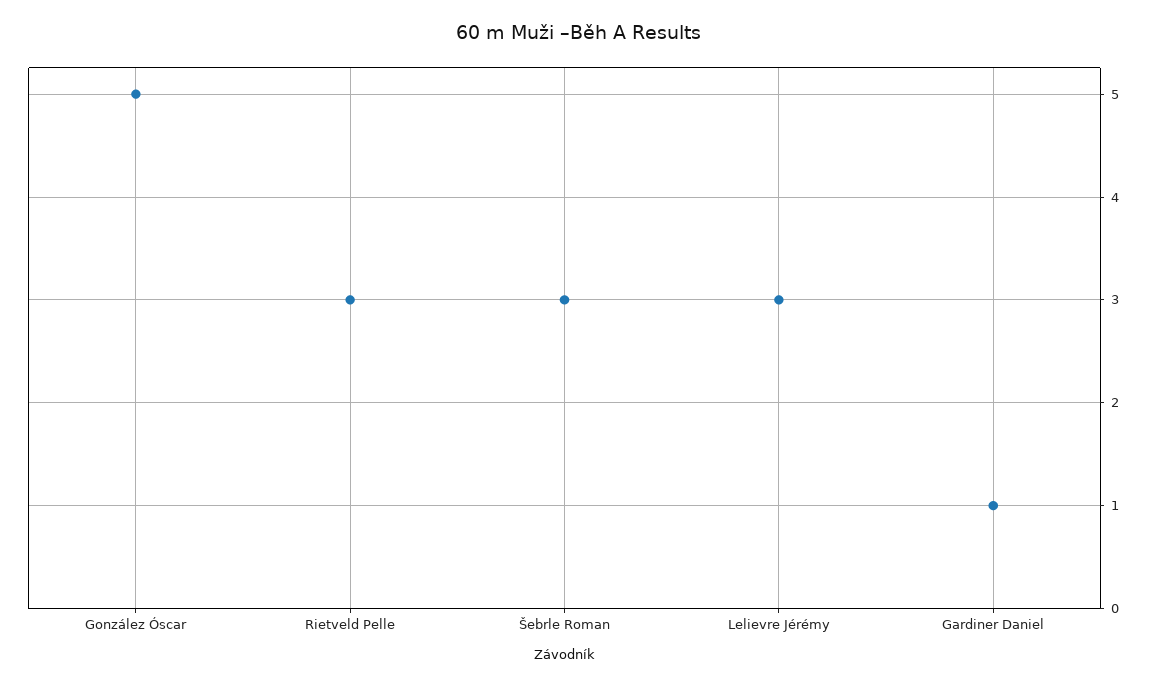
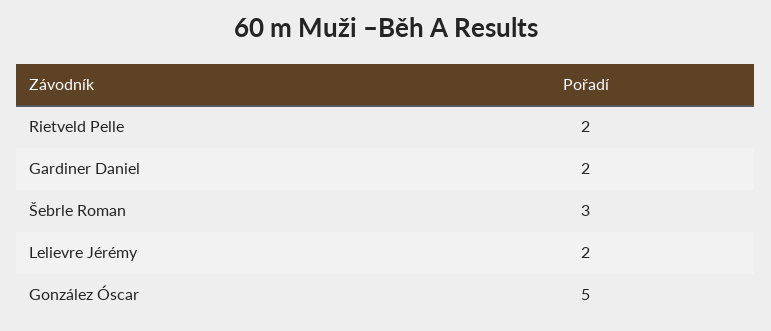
Rietveld Pelle: 3 -> 2
Lelievre Jérémy: 3 -> 2
Gardiner Daniel: 1 -> 2

